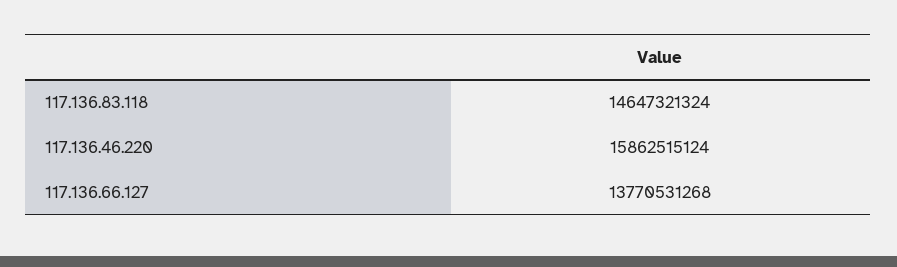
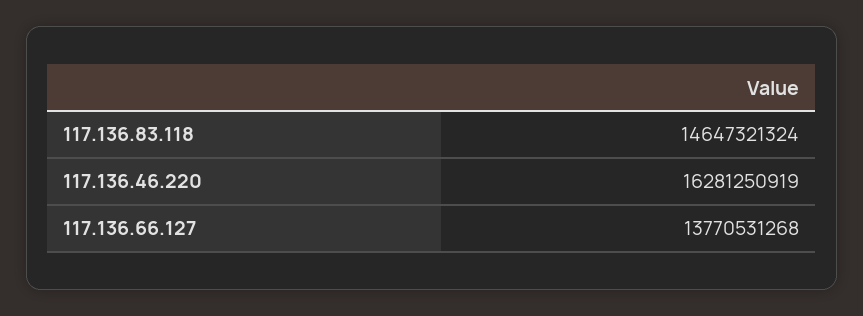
117.136.46.220: 15862515124 -> 16281250919

